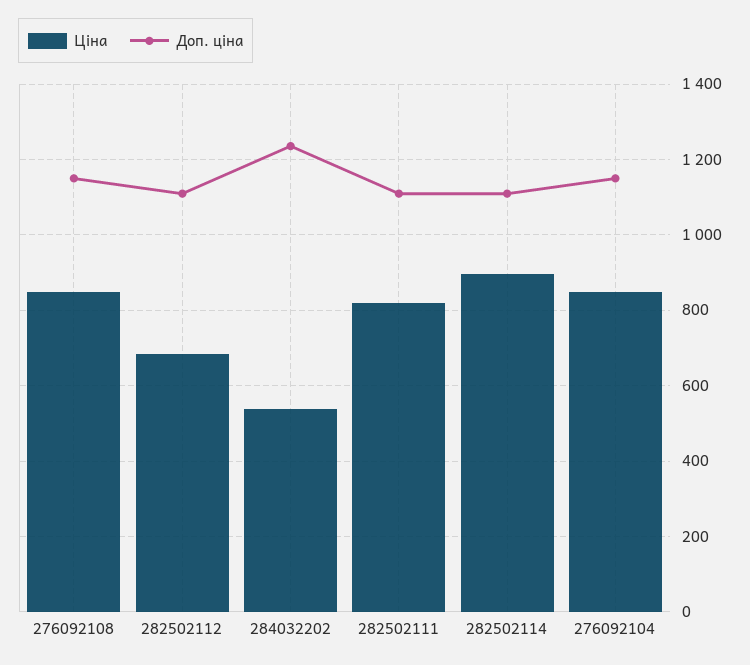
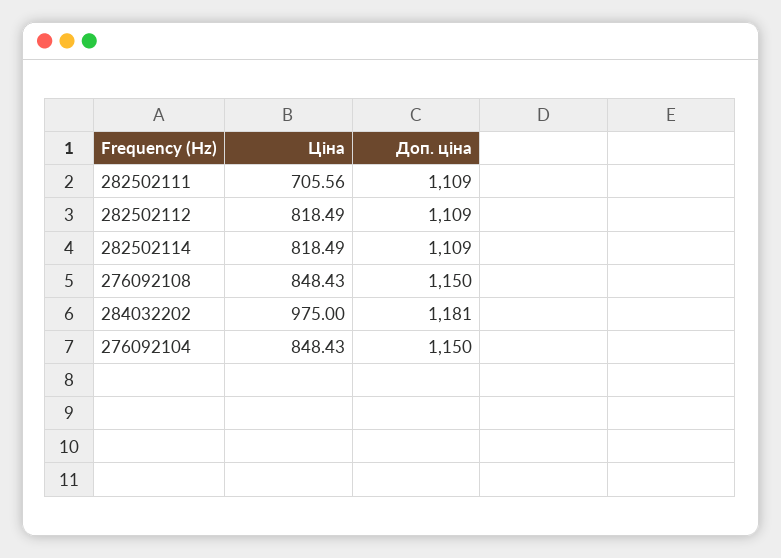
Ціна, 282502112: 680 -> 818.49
Ціна, 284032202: 540 -> 975
Доп. ціна, 284032202: 1240 -> 1181
Ціна, 282502111: 820 -> 705.56
Ціна, 282502114: 900 -> 818.49

